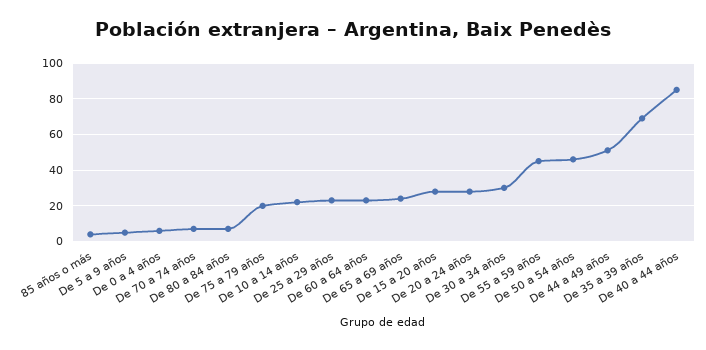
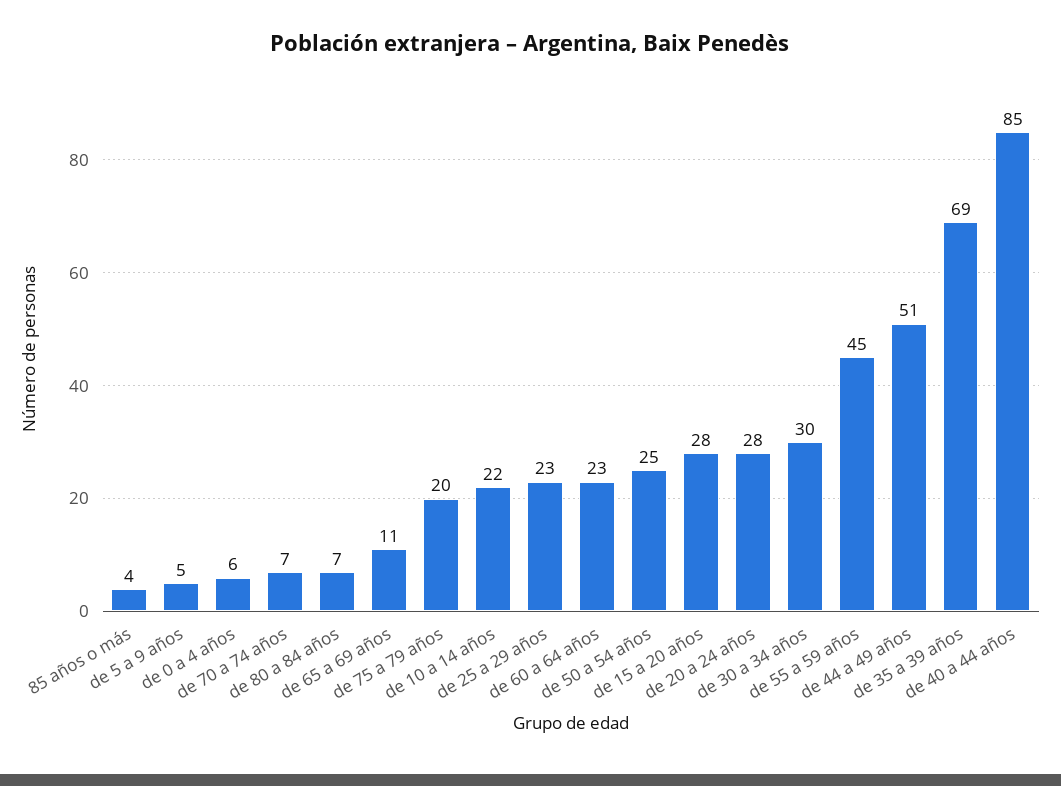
De 65 a 69 años: 25 -> 11
De 50 a 54 años: 45 -> 25

